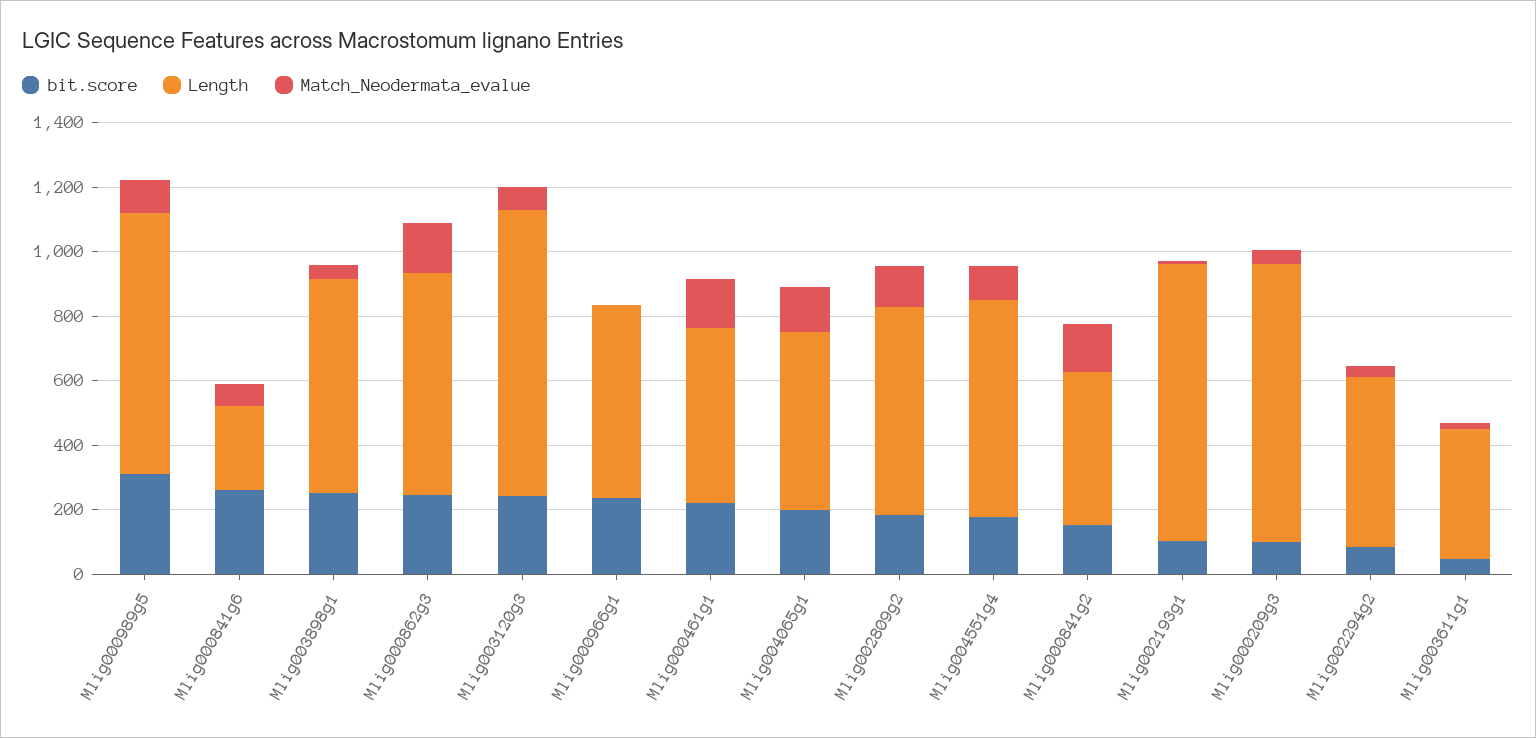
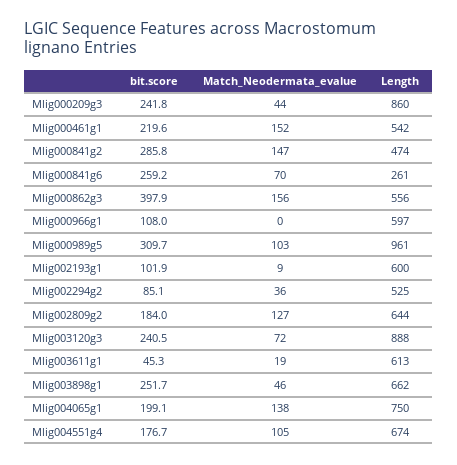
Length, Mlig000989g5: 800 -> 961
bit.score, Mlig000862g3: 250 -> 397.9
Length, Mlig000862g3: 700 -> 556
bit.score, Mlig000966g1: 250 -> 108
Length, Mlig004065g1: 550 -> 750
bit.score, Mlig000841g2: 150 -> 285.8
Length, Mlig002193g1: 850 -> 600
bit.score, Mlig000209g3: 100 -> 241.8
Length, Mlig003611g1: 400 -> 613

